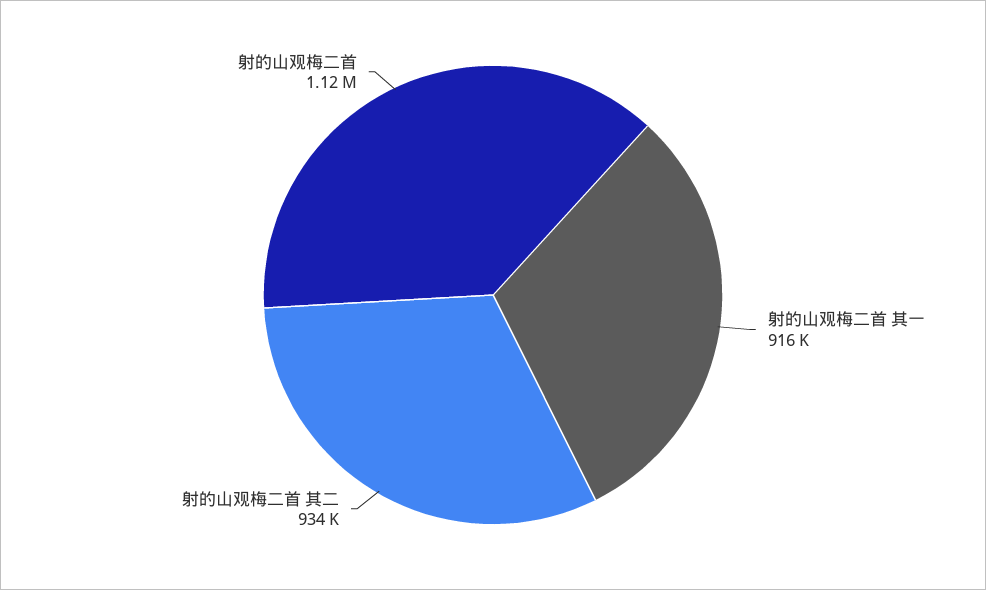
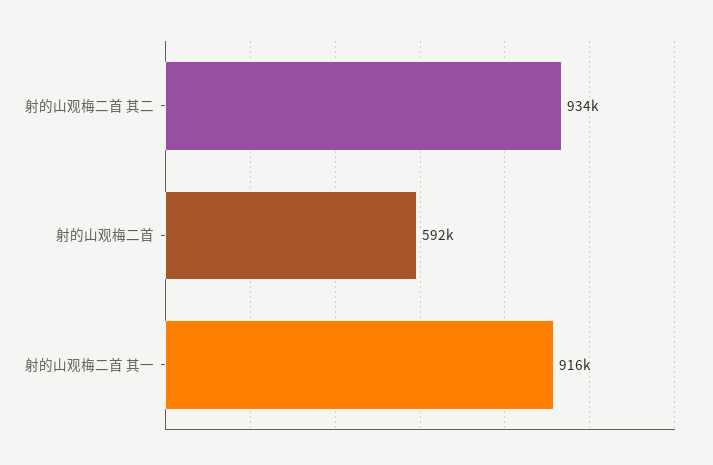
射的山观梅二首: 1120000 -> 592000

